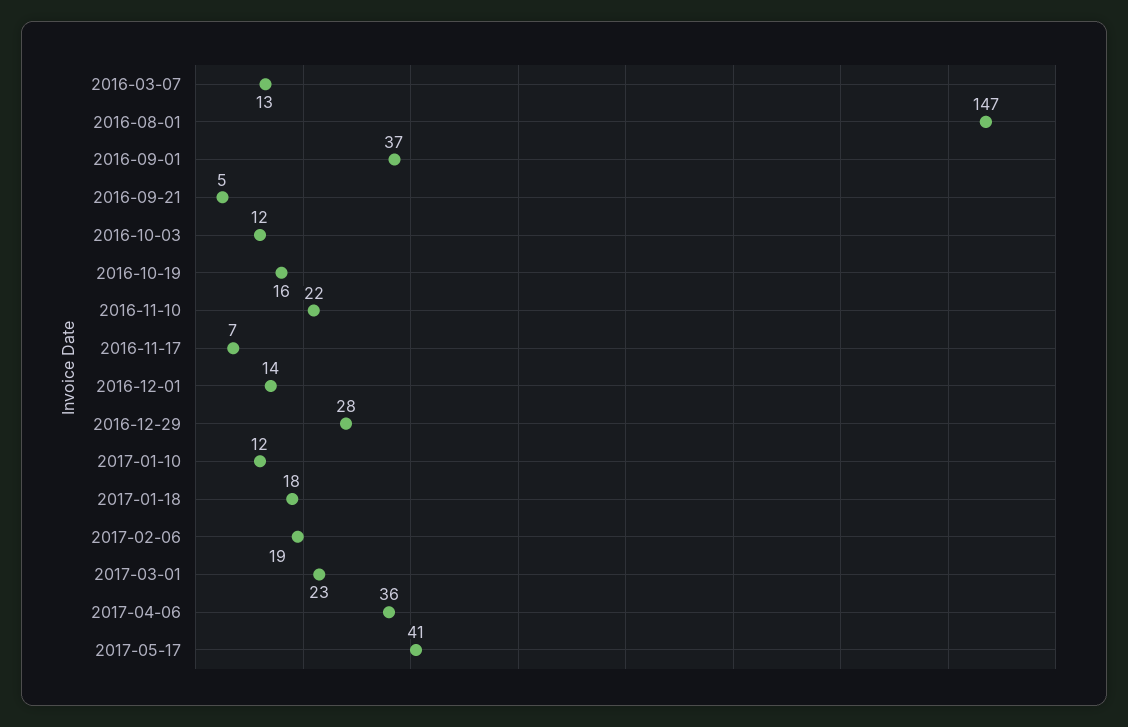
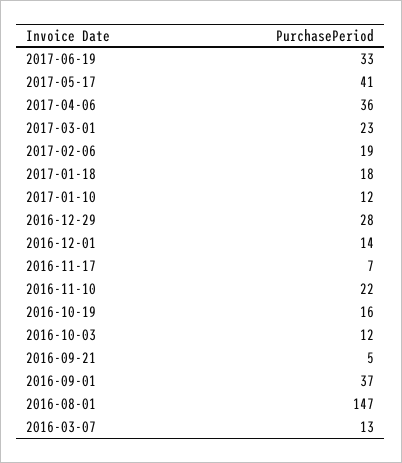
2017-06-19: none -> 33

